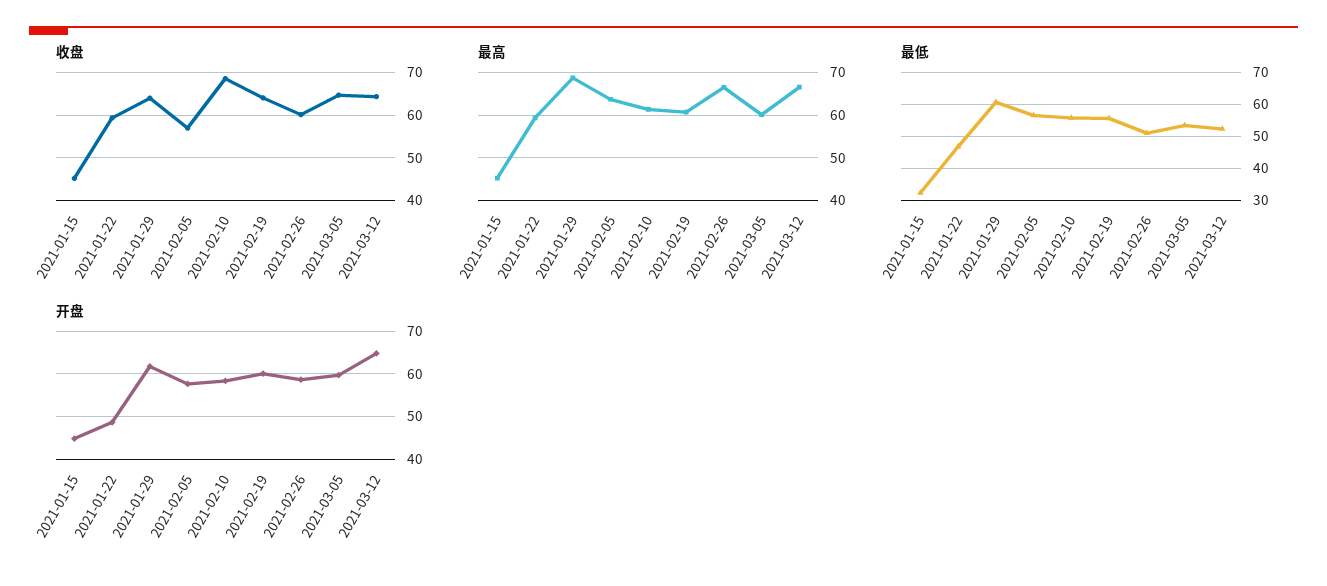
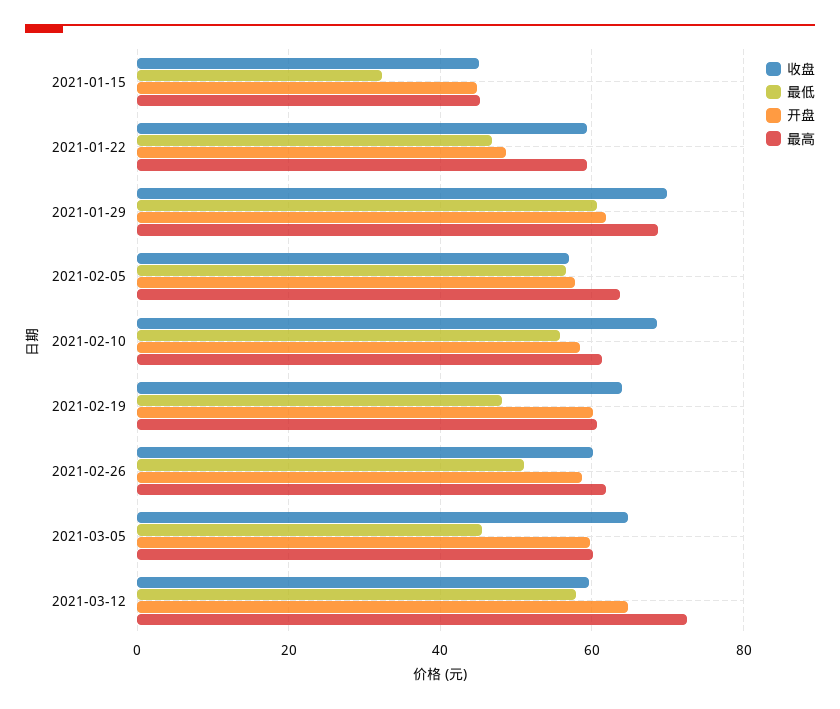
收盘, 2021-01-29: 64 -> 70
收盘, 2021-03-12: 64 -> 60
最高, 2021-02-26: 66 -> 62
最高, 2021-03-12: 66 -> 72
最低, 2021-02-19: 56 -> 48
最低, 2021-03-05: 54 -> 46
最低, 2021-03-12: 52 -> 58

